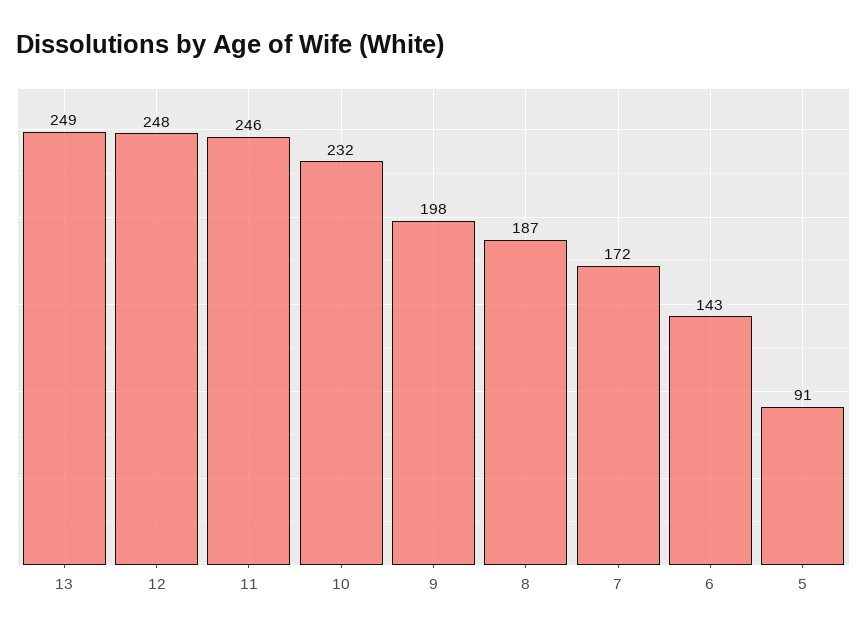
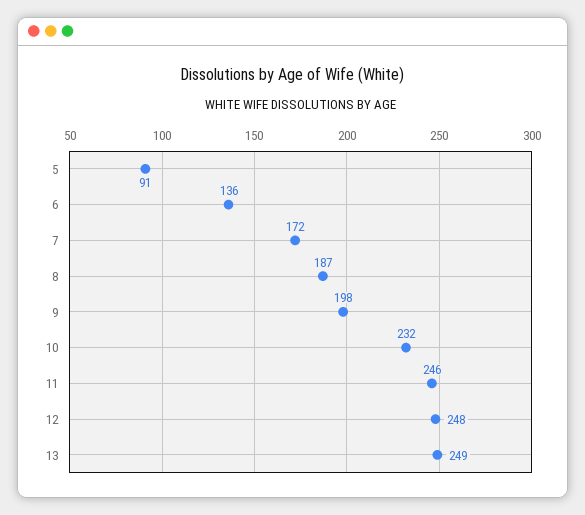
6: 143 -> 136

